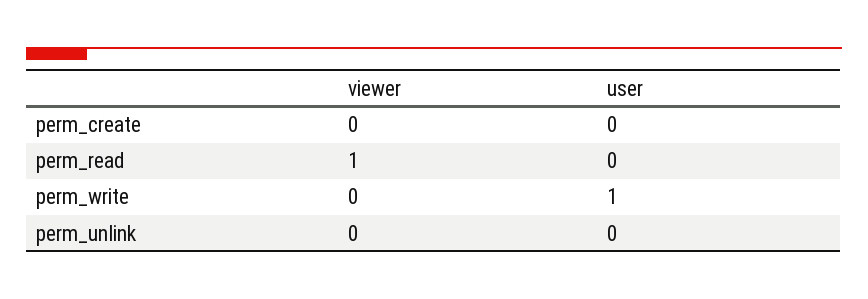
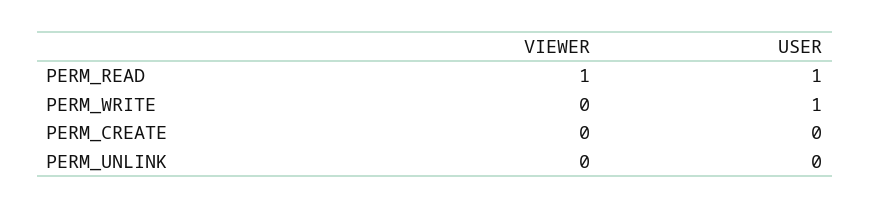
user, perm_read: 0 -> 1

